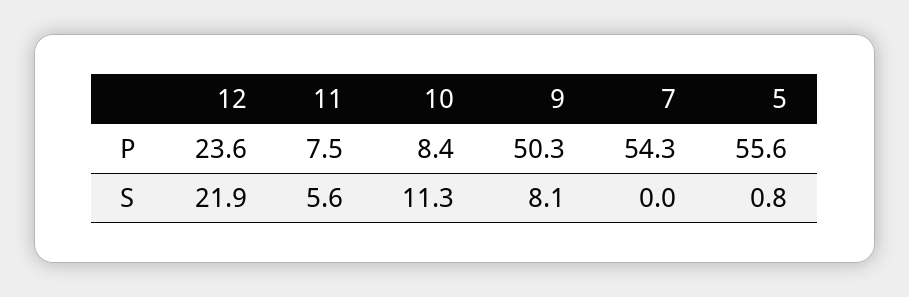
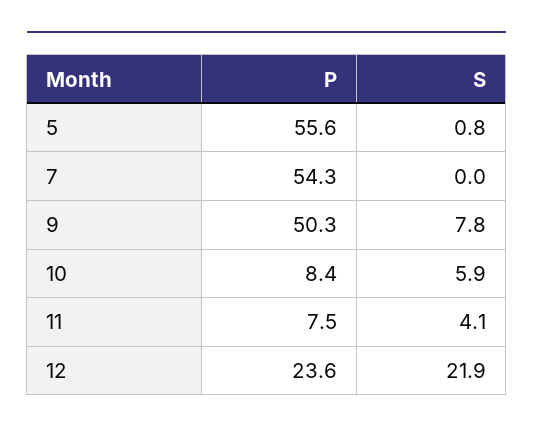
11, S: 5.6 -> 4.1
10, S: 11.3 -> 5.9
9, S: 8.1 -> 7.8

